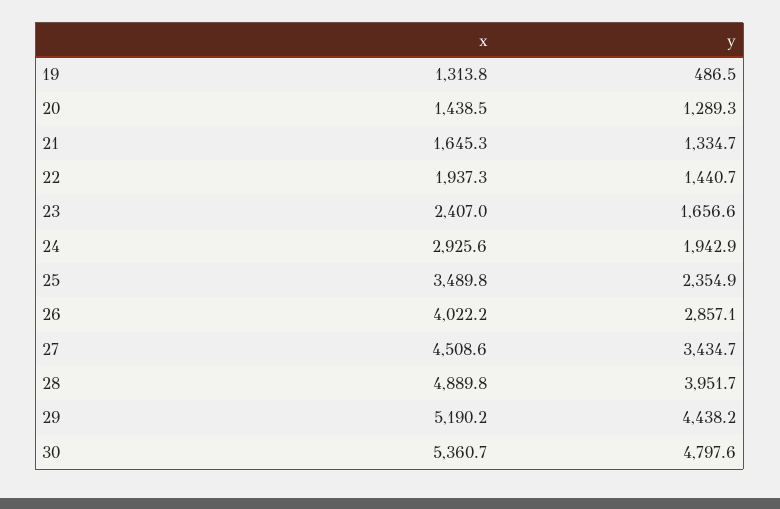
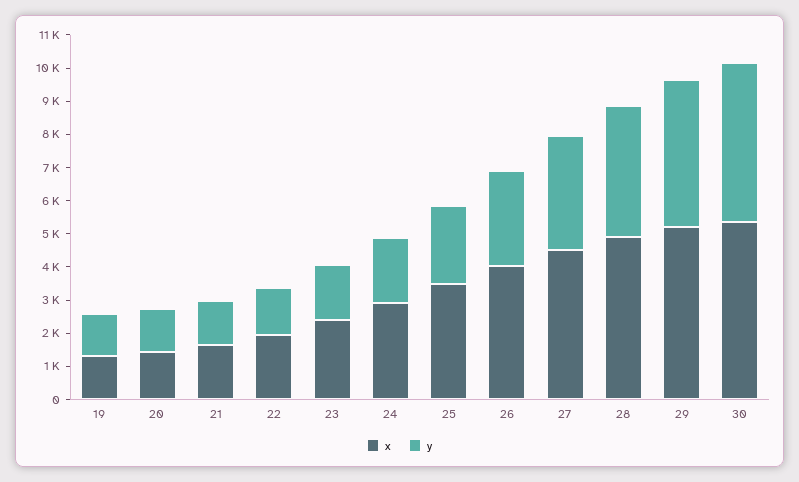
y, 19: 486.5 -> 1250

